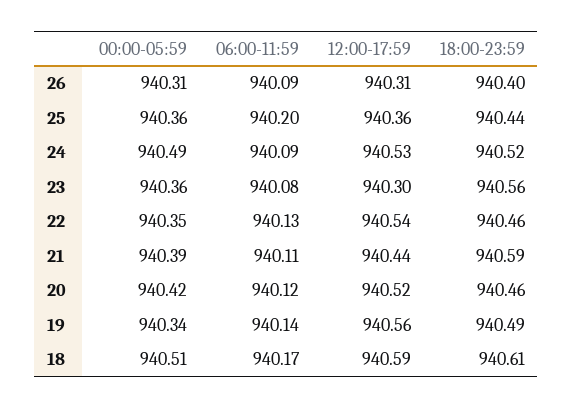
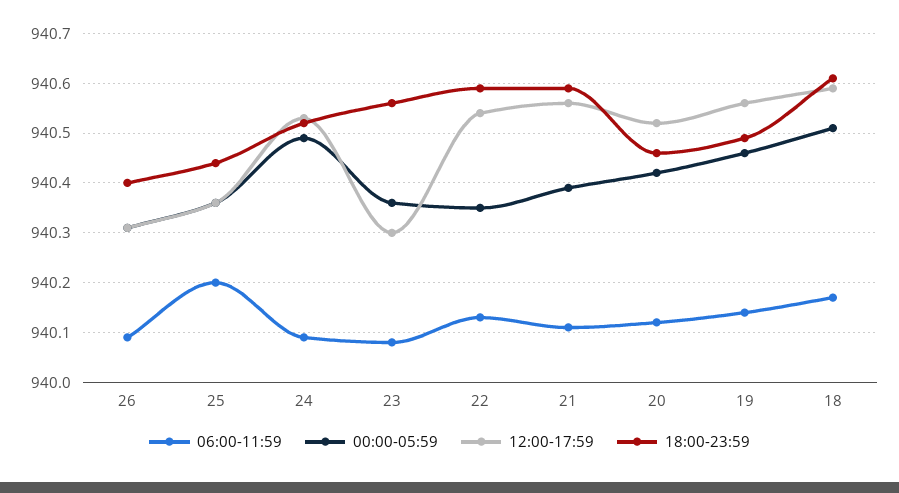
18:00-23:59, 22: 940.46 -> 940.6
12:00-17:59, 21: 940.44 -> 940.55
00:00-05:59, 19: 940.34 -> 940.45

